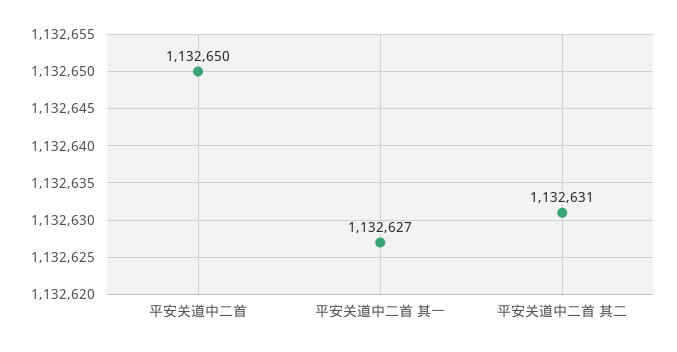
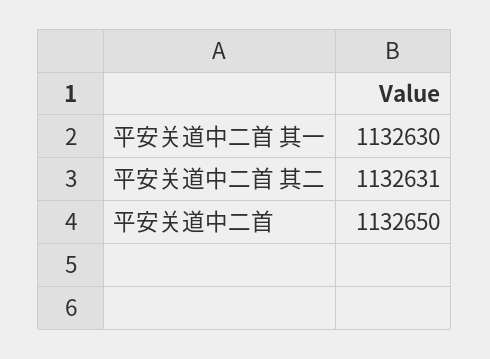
平安关道中二首 其一: 1132627 -> 1132630

